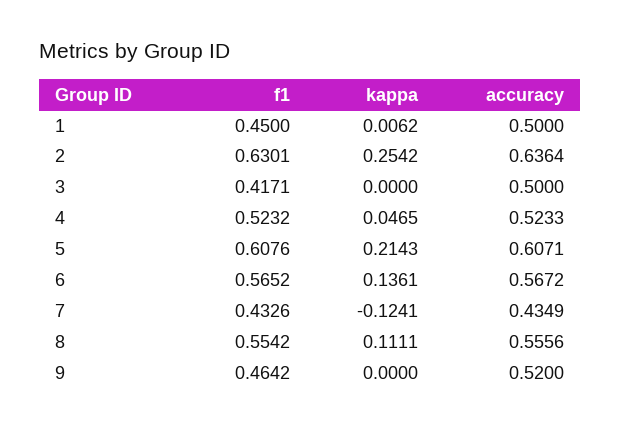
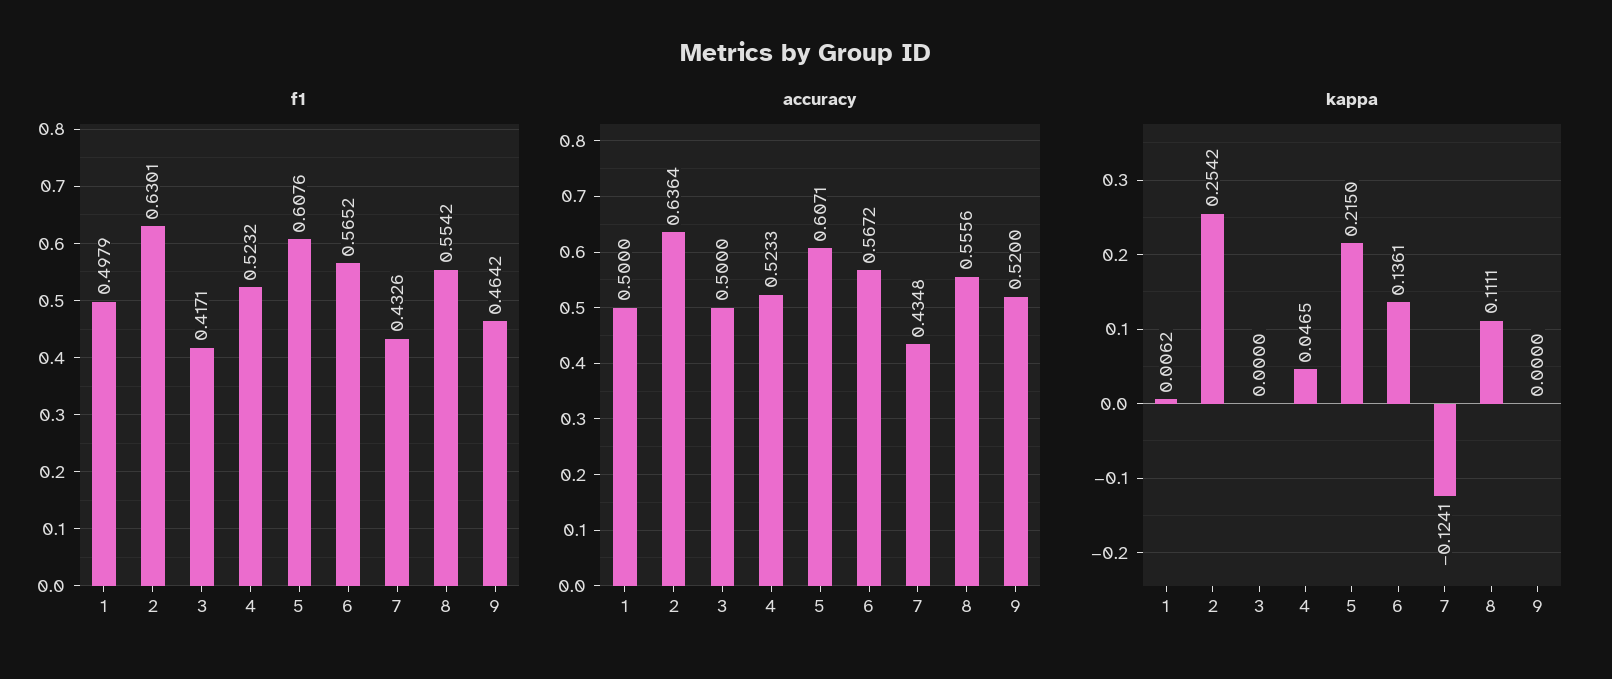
f1, 1: 0.45 -> 0.4979
kappa, 5: 0.2143 -> 0.215
accuracy, 7: 0.4349 -> 0.4348

